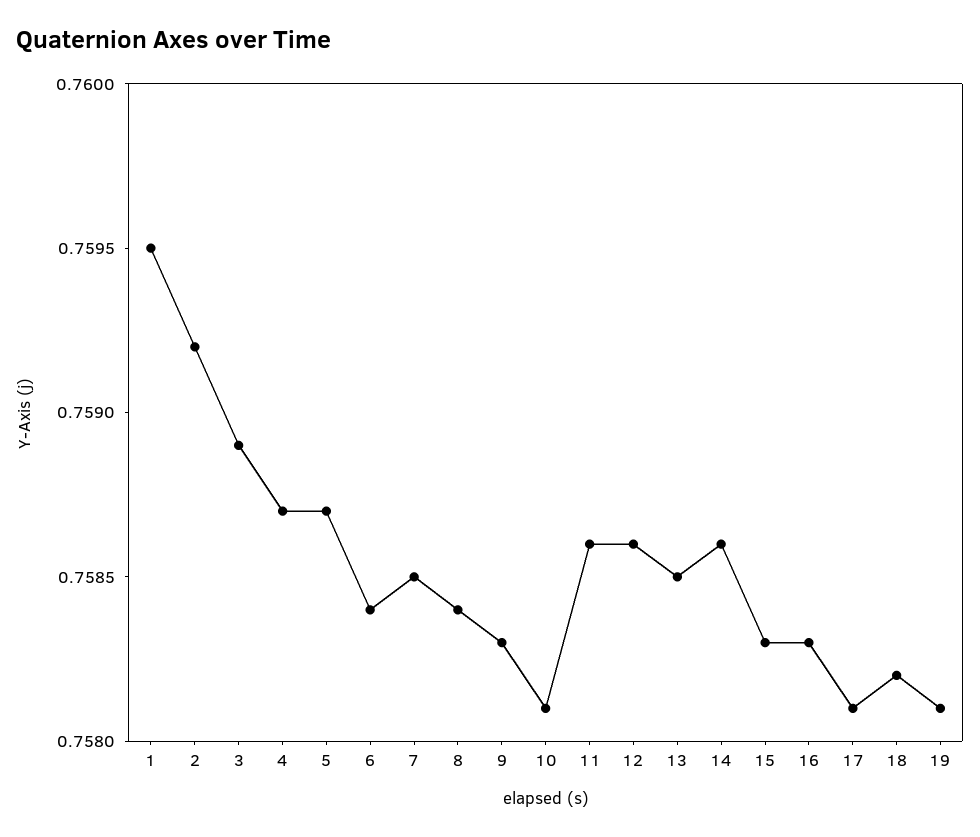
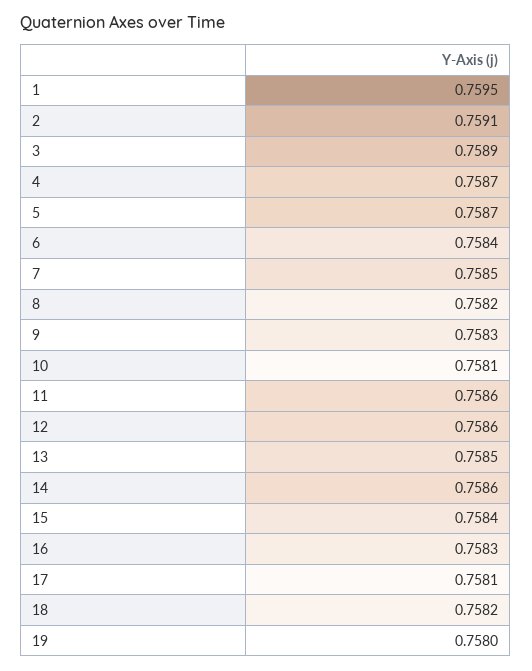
2: 0.7592 -> 0.7591
8: 0.7584 -> 0.7582
15: 0.7583 -> 0.7584
19: 0.7581 -> 0.758

